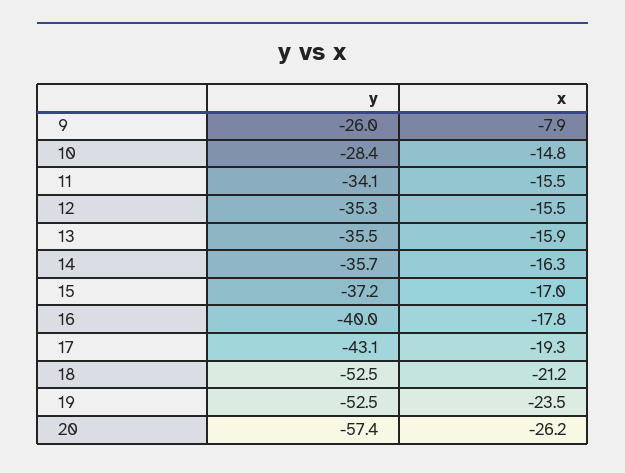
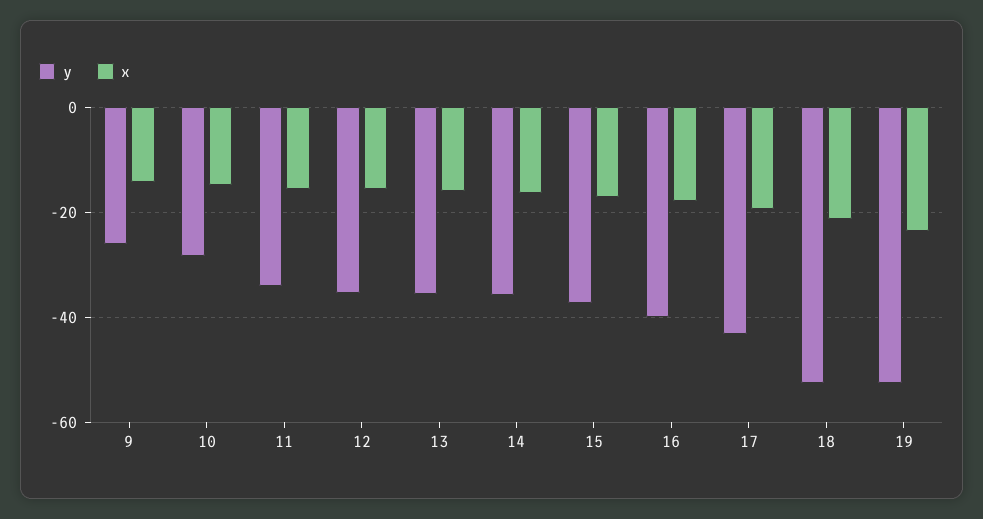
x, 9: -7.9 -> -14
y, 20: -57.4 -> none
x, 20: -26.2 -> none

